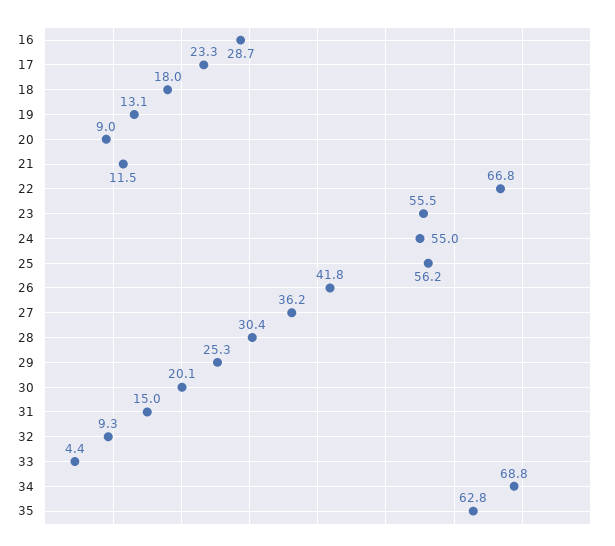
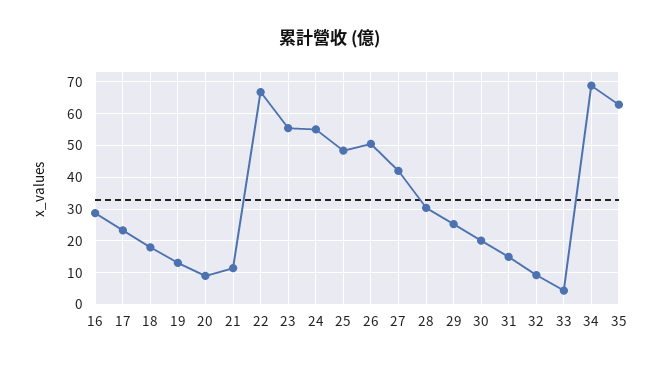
25: 56.2 -> 48
26: 41.8 -> 50
27: 36.2 -> 42

